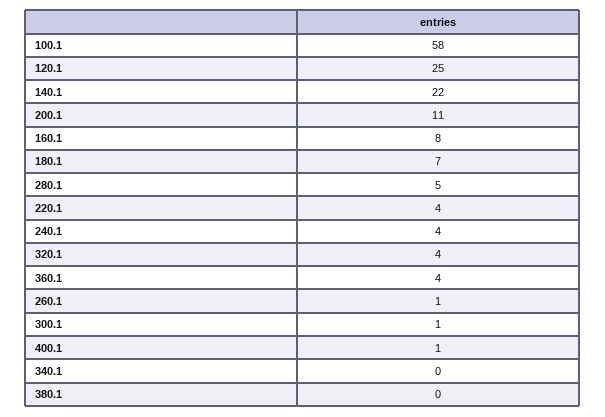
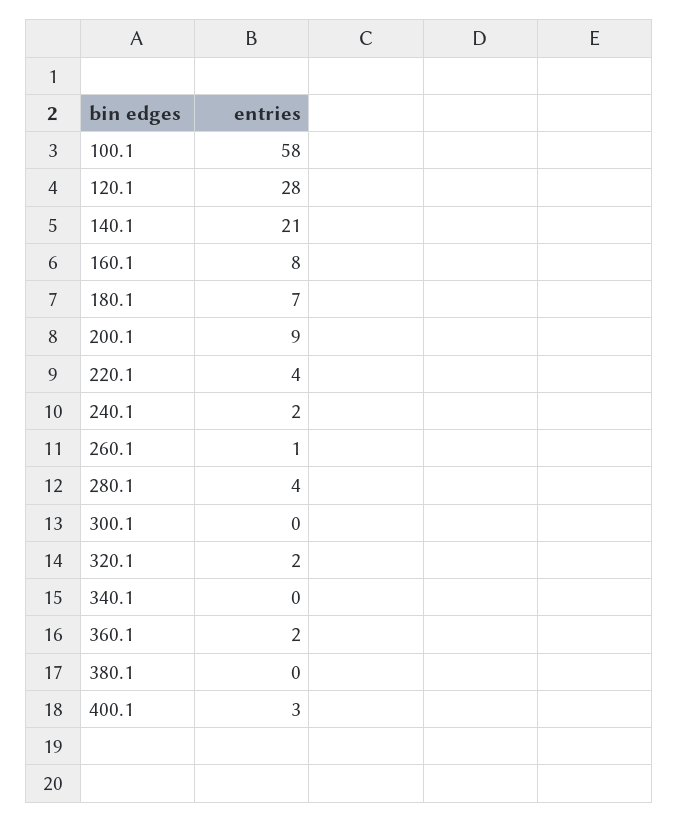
120.1: 25 -> 28
140.1: 22 -> 21
200.1: 11 -> 9
280.1: 5 -> 4
240.1: 4 -> 2
320.1: 4 -> 2
360.1: 4 -> 2
300.1: 1 -> 0
400.1: 1 -> 3

